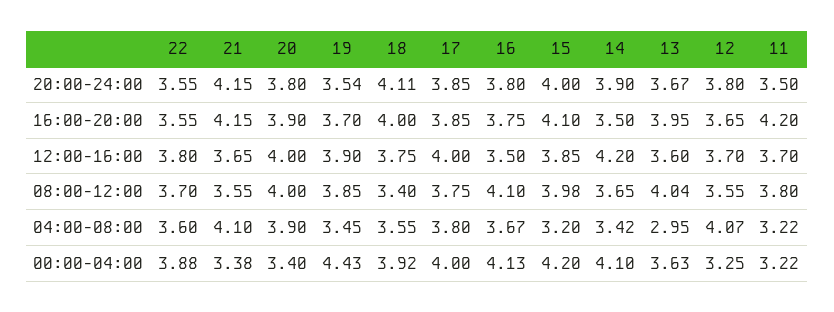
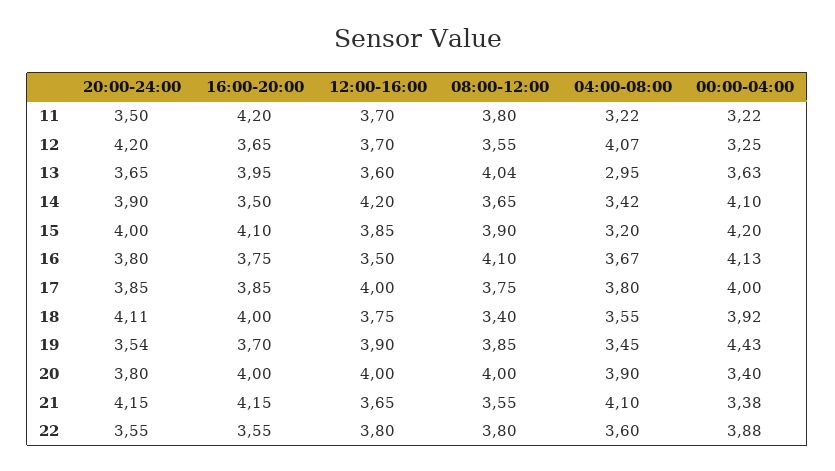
13, 20:00-24:00: 3.67 -> 3.65
12, 20:00-24:00: 3.8 -> 4.2
20, 16:00-20:00: 3.9 -> 4
22, 08:00-12:00: 3.7 -> 3.8
15, 08:00-12:00: 3.98 -> 3.9

